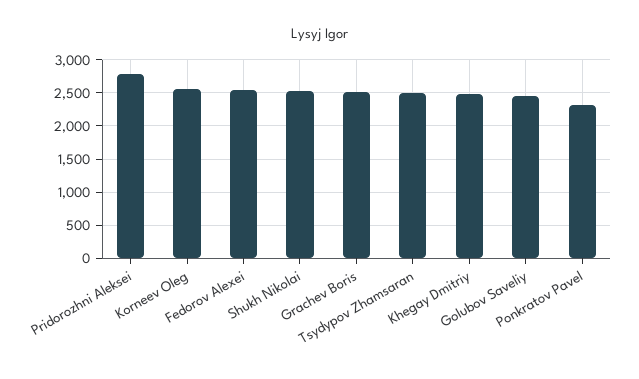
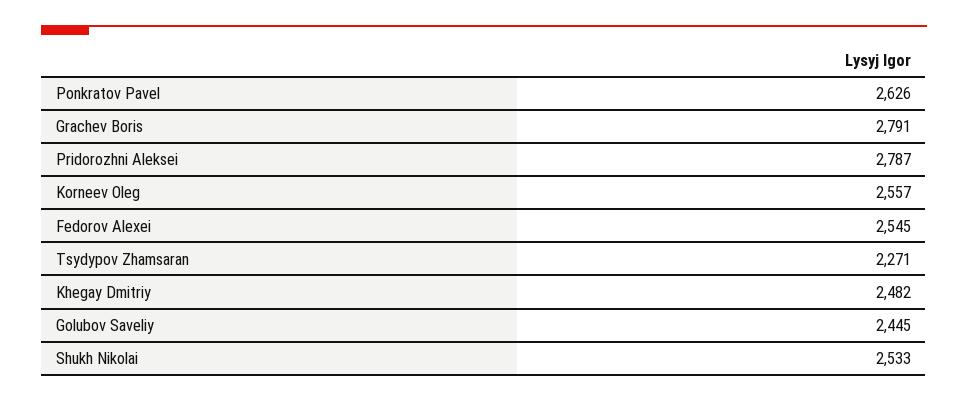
Grachev Boris: 2500 -> 2791
Tsydypov Zhamsaran: 2500 -> 2271
Ponkratov Pavel: 2300 -> 2626

